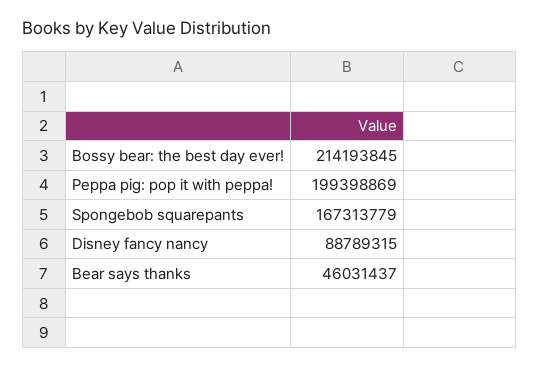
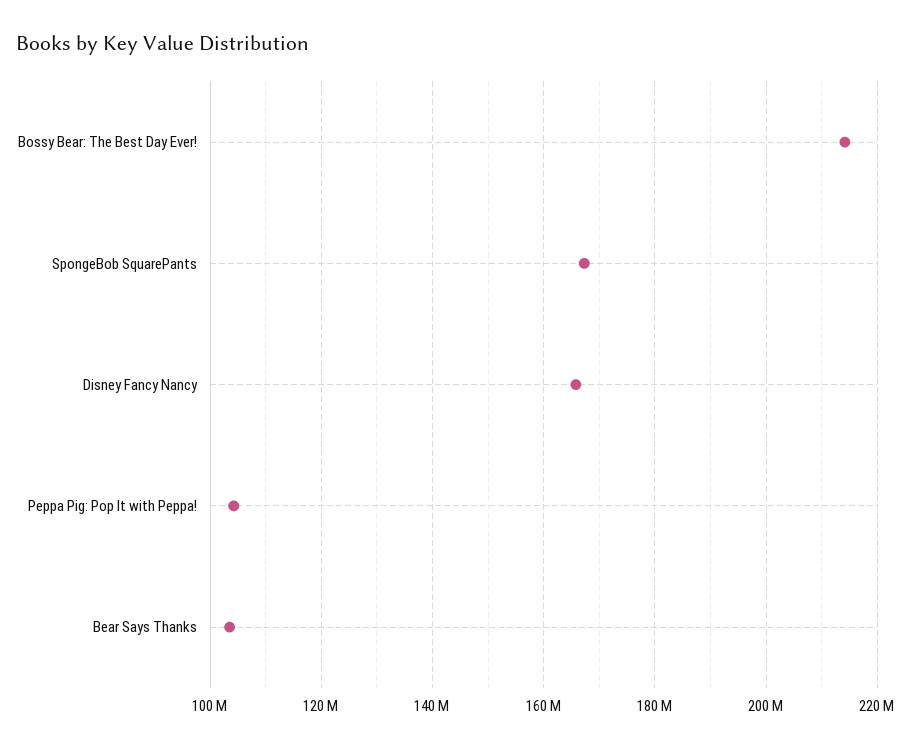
Peppa pig: pop it with peppa!: 199398869 -> 104000000
Disney fancy nancy: 88789315 -> 166000000
Bear says thanks: 46031437 -> 104000000

